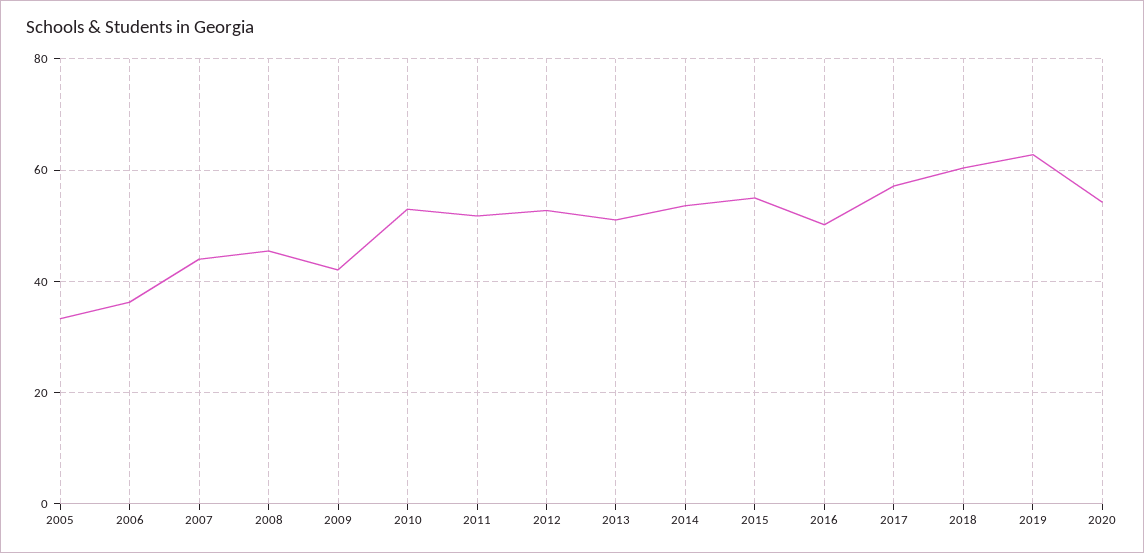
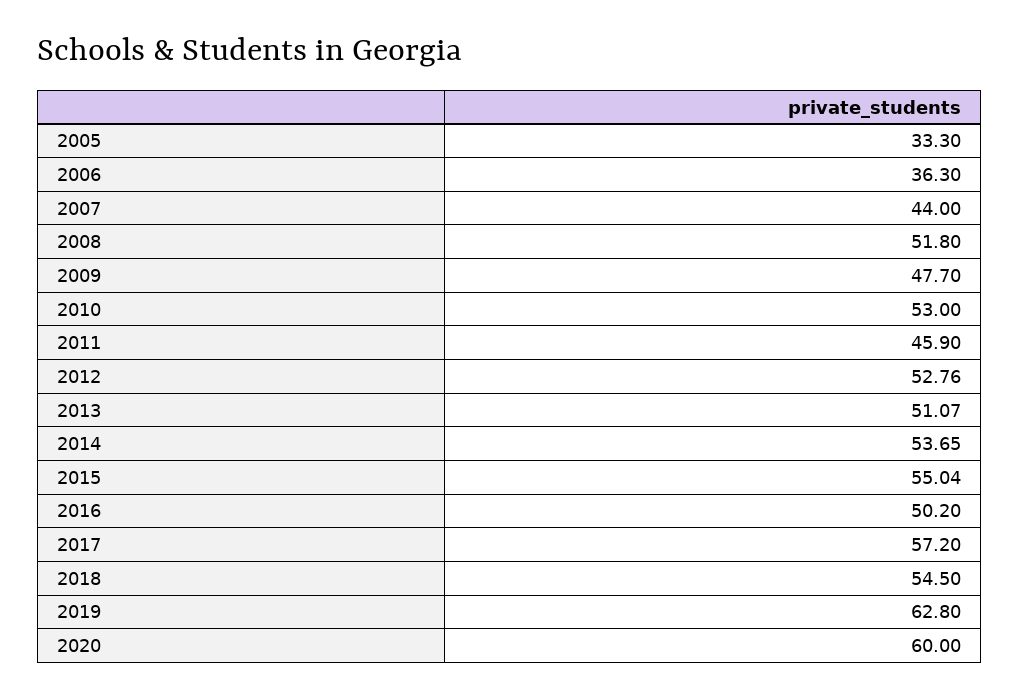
2008: 46 -> 51.8
2009: 42 -> 47.7
2011: 52 -> 45.9
2018: 60 -> 54.5
2020: 54 -> 60

